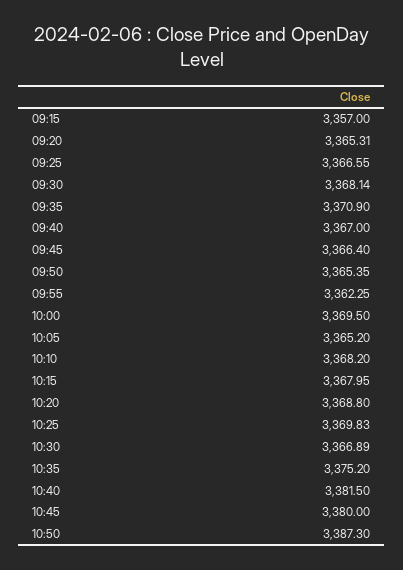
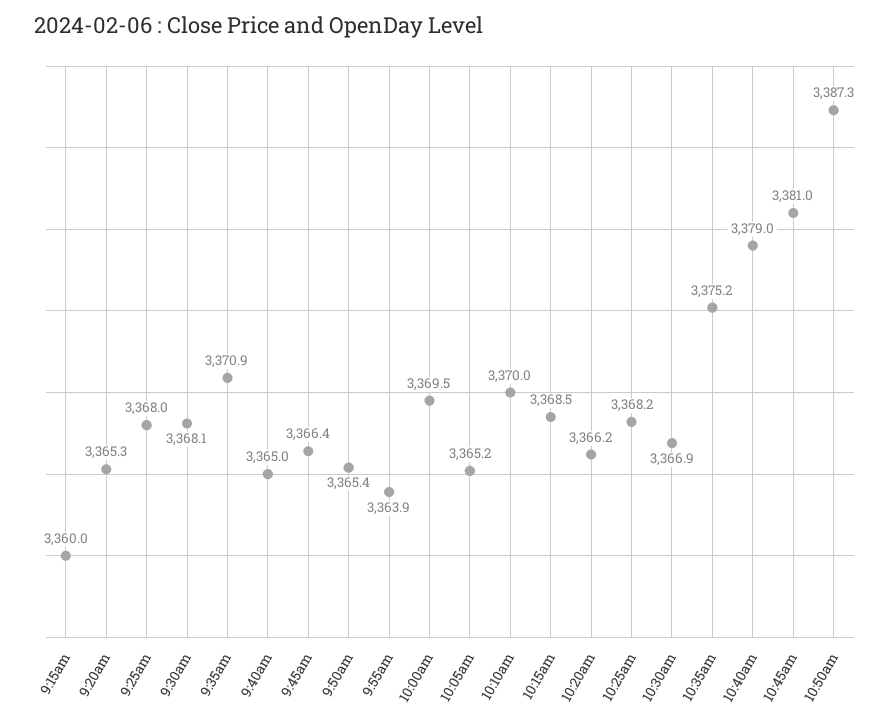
09:15: 3357 -> 3360
09:25: 3366.55 -> 3368
09:40: 3367 -> 3365
09:55: 3362.25 -> 3363.9
10:10: 3368.2 -> 3370
10:15: 3367.95 -> 3368.5
10:20: 3368.8 -> 3366.2
10:25: 3369.83 -> 3368.2
10:40: 3381.5 -> 3379
10:45: 3380 -> 3381

